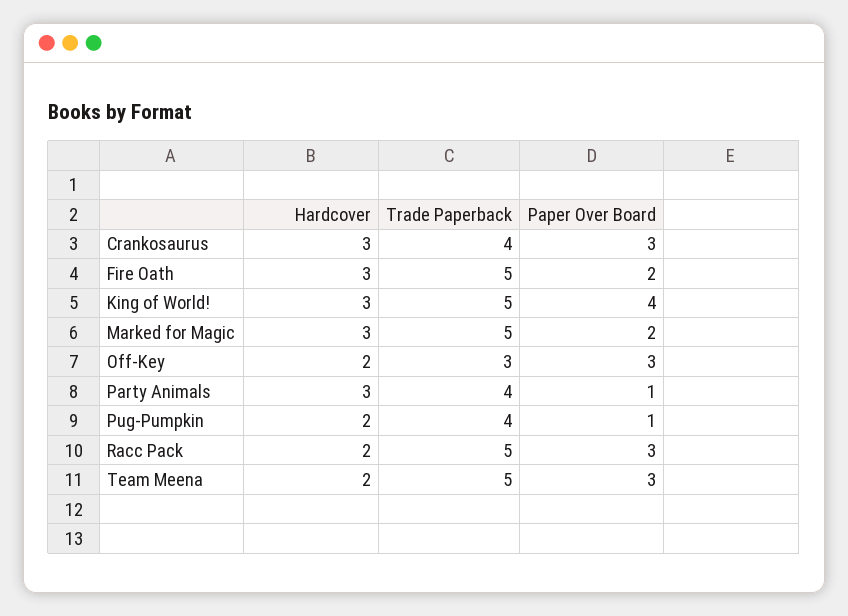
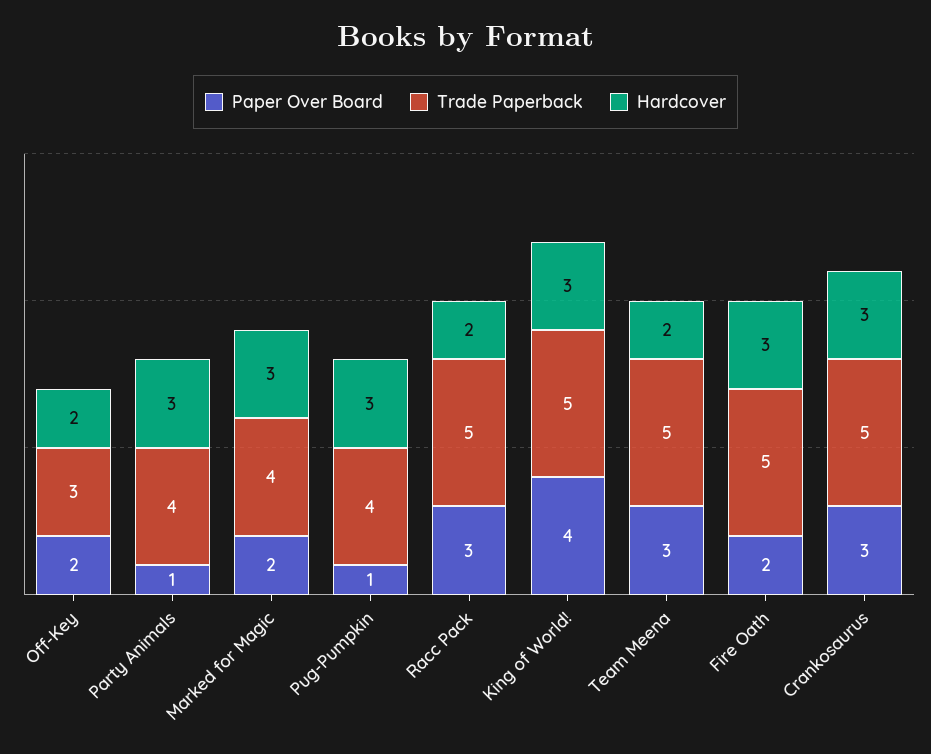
Trade Paperback, Crankosaurus: 4 -> 5
Trade Paperback, Marked for Magic: 5 -> 4
Paper Over Board, Off-Key: 3 -> 2
Hardcover, Pug-Pumpkin: 2 -> 3

